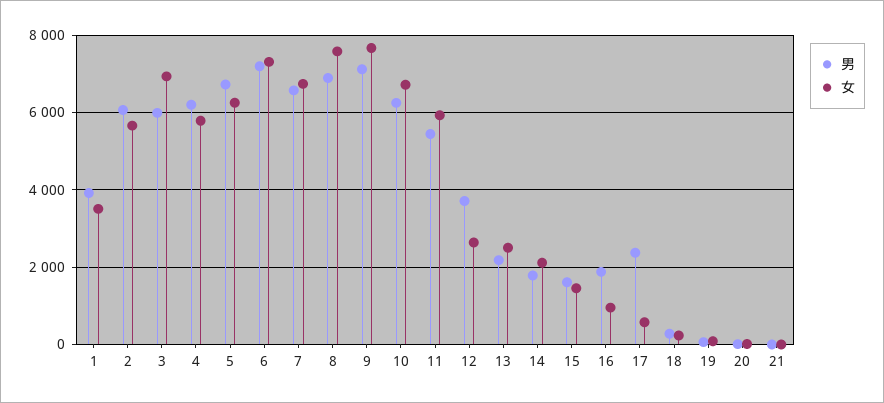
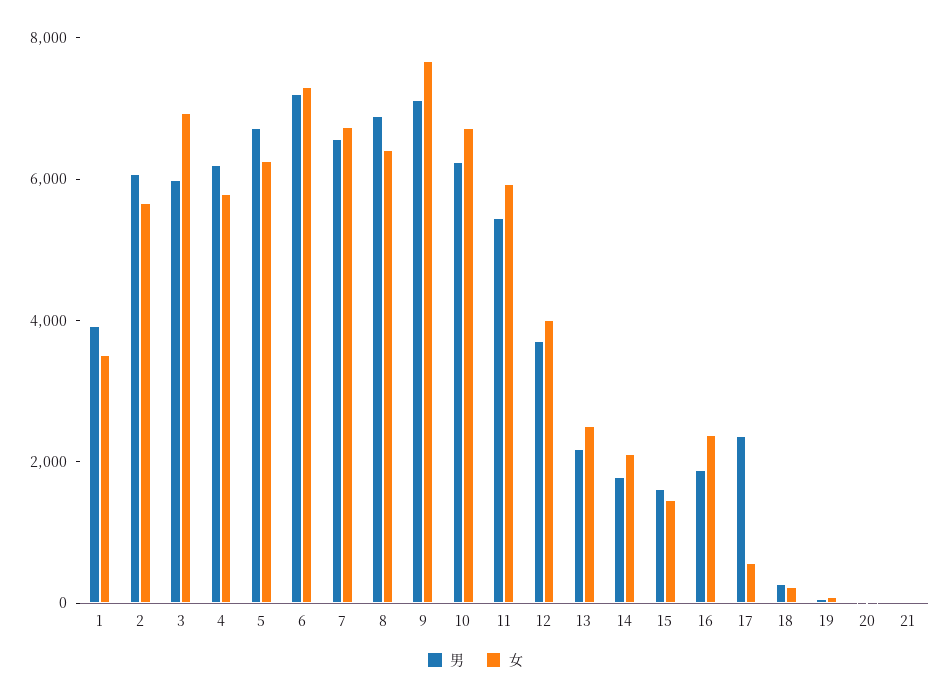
女, 8: 7600 -> 6500
女, 12: 2600 -> 4000
女, 16: 1000 -> 2500

